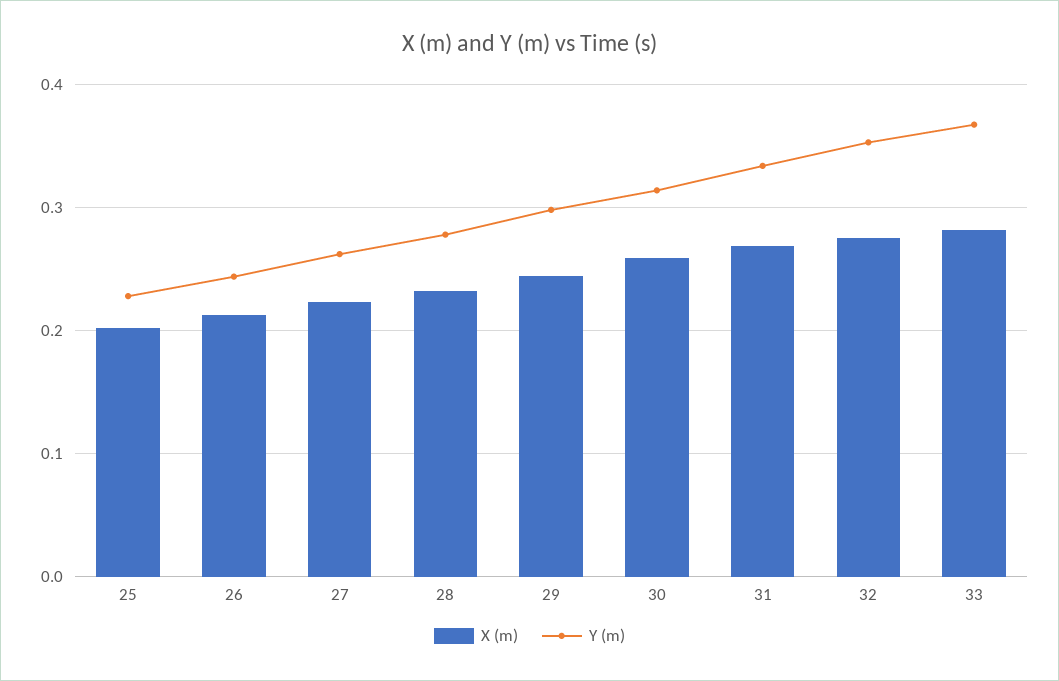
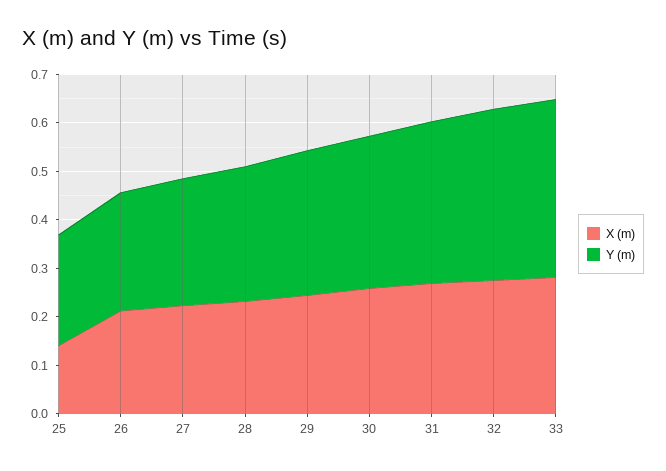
X (m), 25: 0.2 -> 0.14

